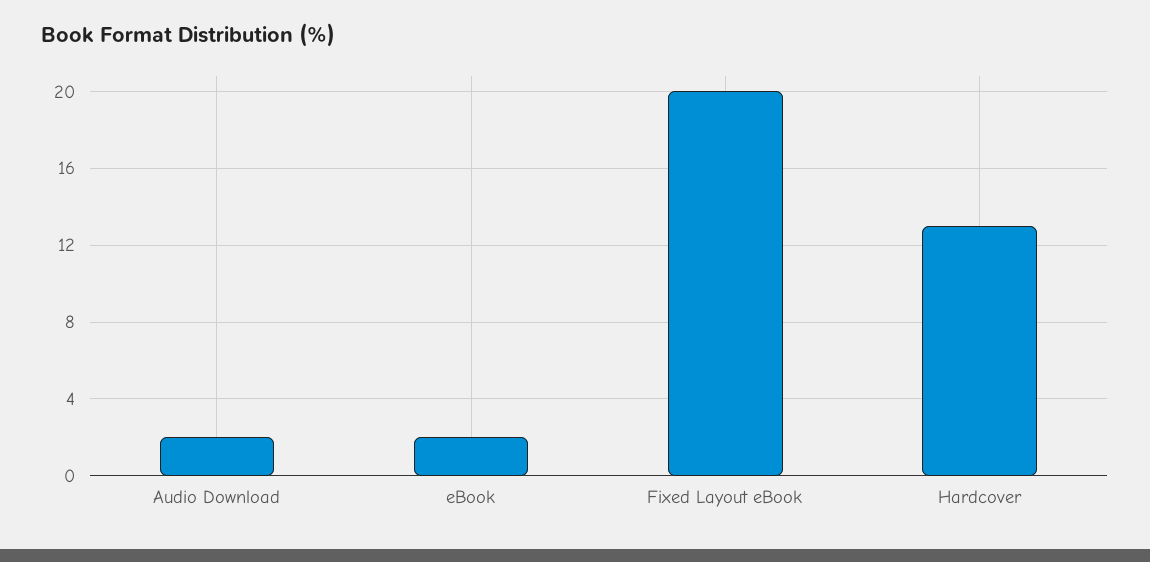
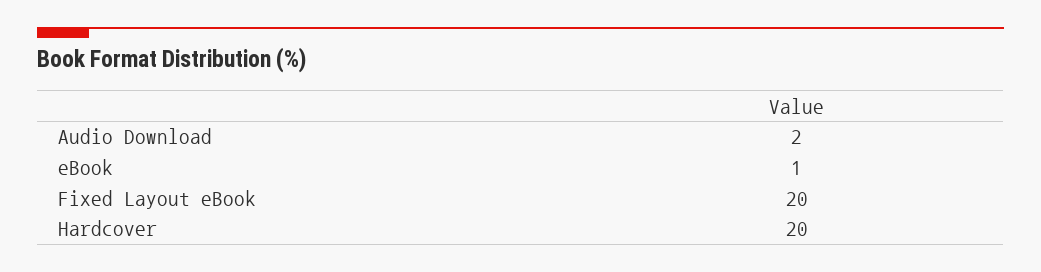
eBook: 2 -> 1
Hardcover: 13 -> 20

